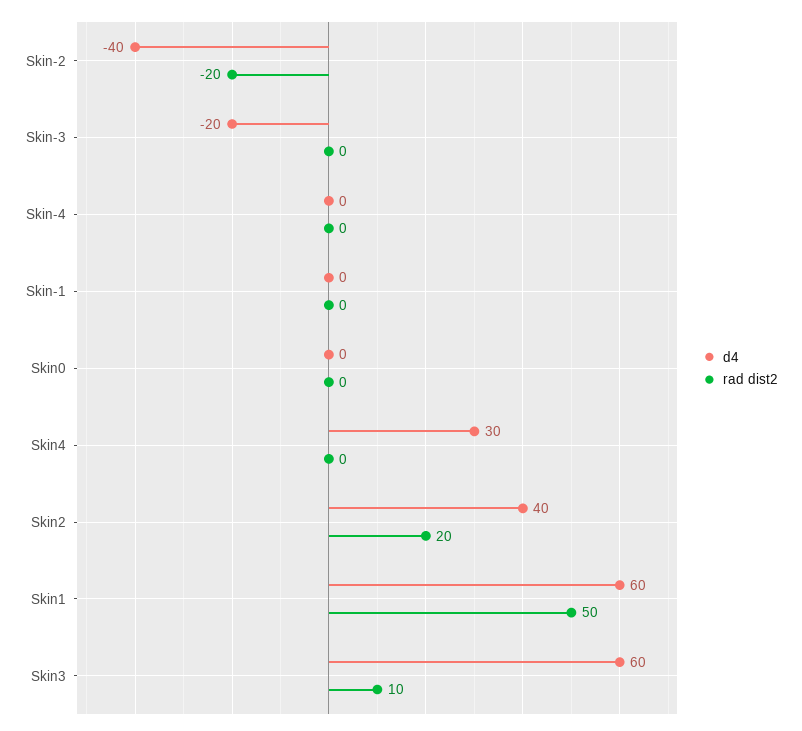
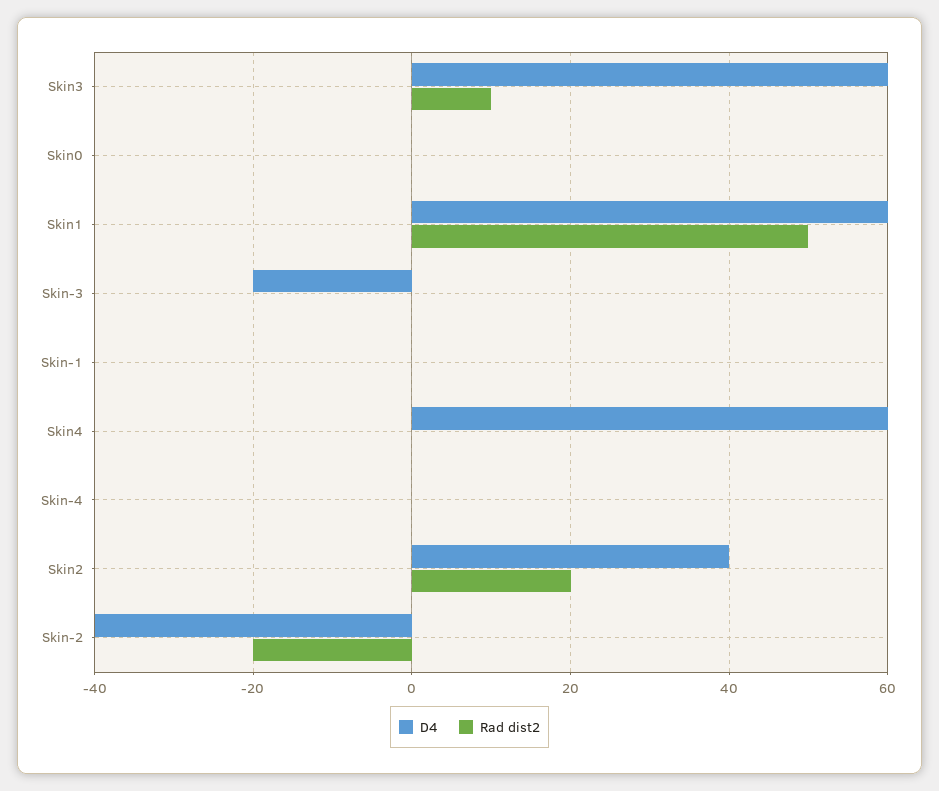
d4, Skin4: 30 -> 60

